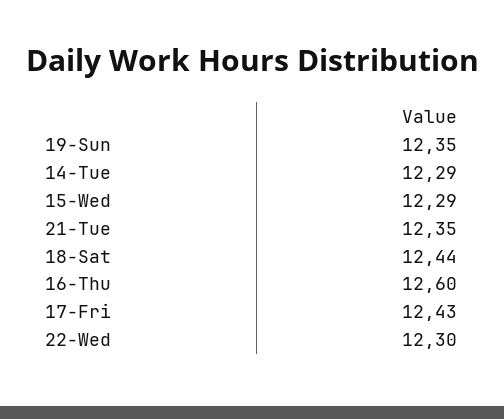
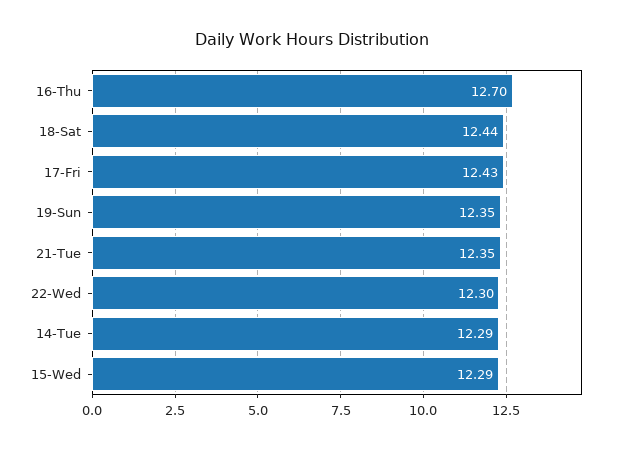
16-Thu: 12.6 -> 12.7

